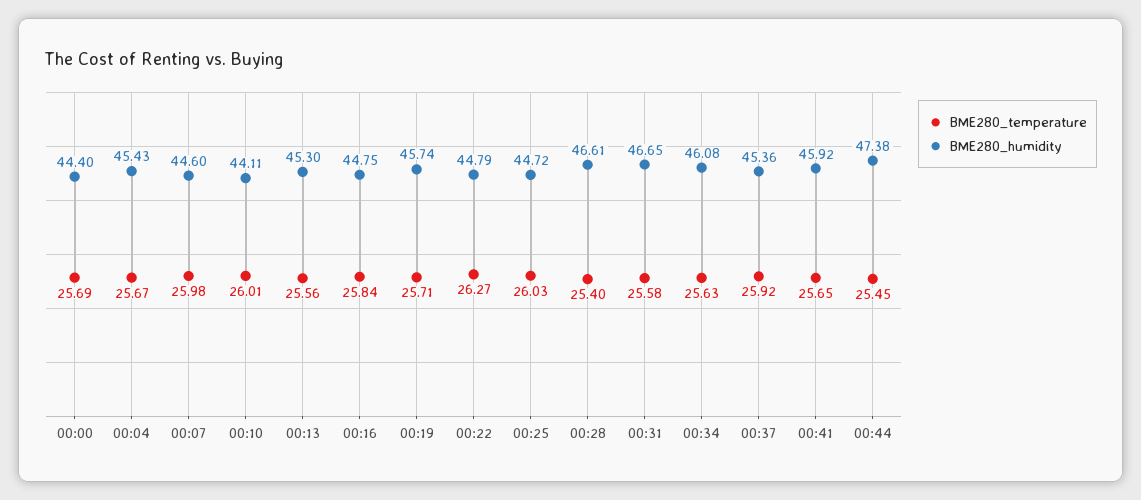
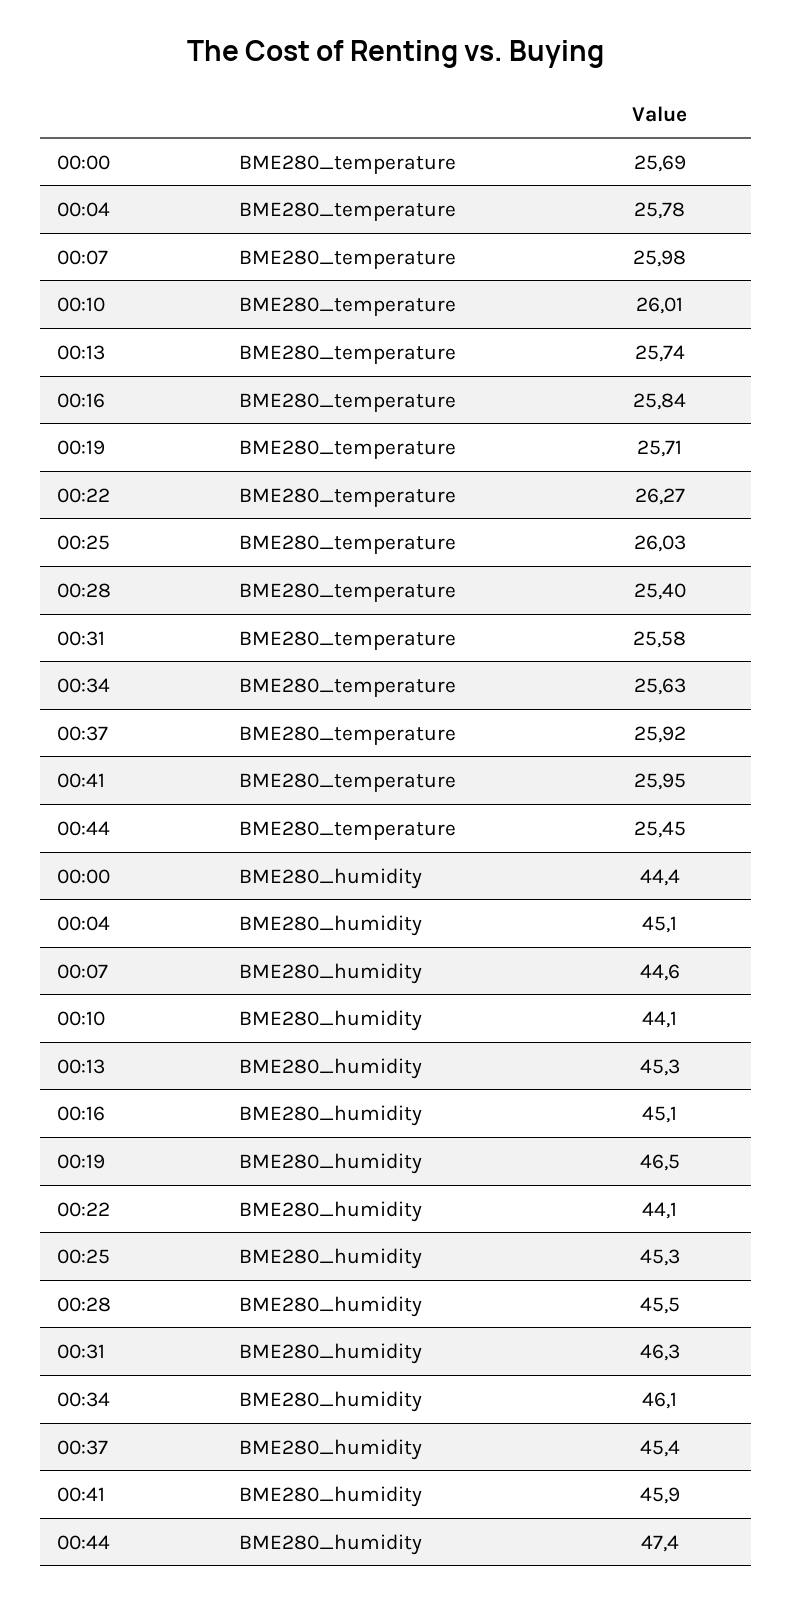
BME280_temperature, 00:04: 25.67 -> 25.78
BME280_humidity, 00:04: 45.43 -> 45.1
BME280_temperature, 00:13: 25.56 -> 25.74
BME280_humidity, 00:16: 44.75 -> 45.1
BME280_humidity, 00:19: 45.74 -> 46.5
BME280_humidity, 00:22: 44.79 -> 44.1
BME280_humidity, 00:25: 44.72 -> 45.3
BME280_humidity, 00:28: 46.61 -> 45.5
BME280_humidity, 00:31: 46.65 -> 46.3
BME280_temperature, 00:41: 25.65 -> 25.95

